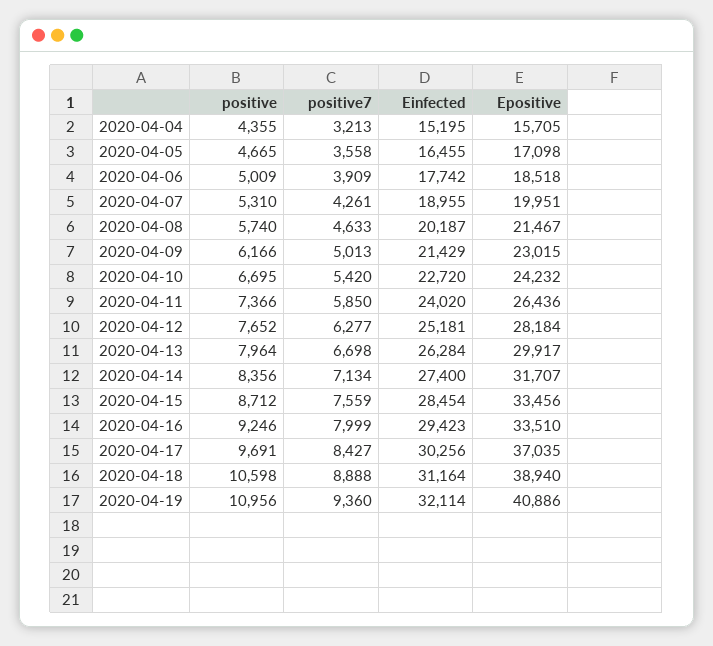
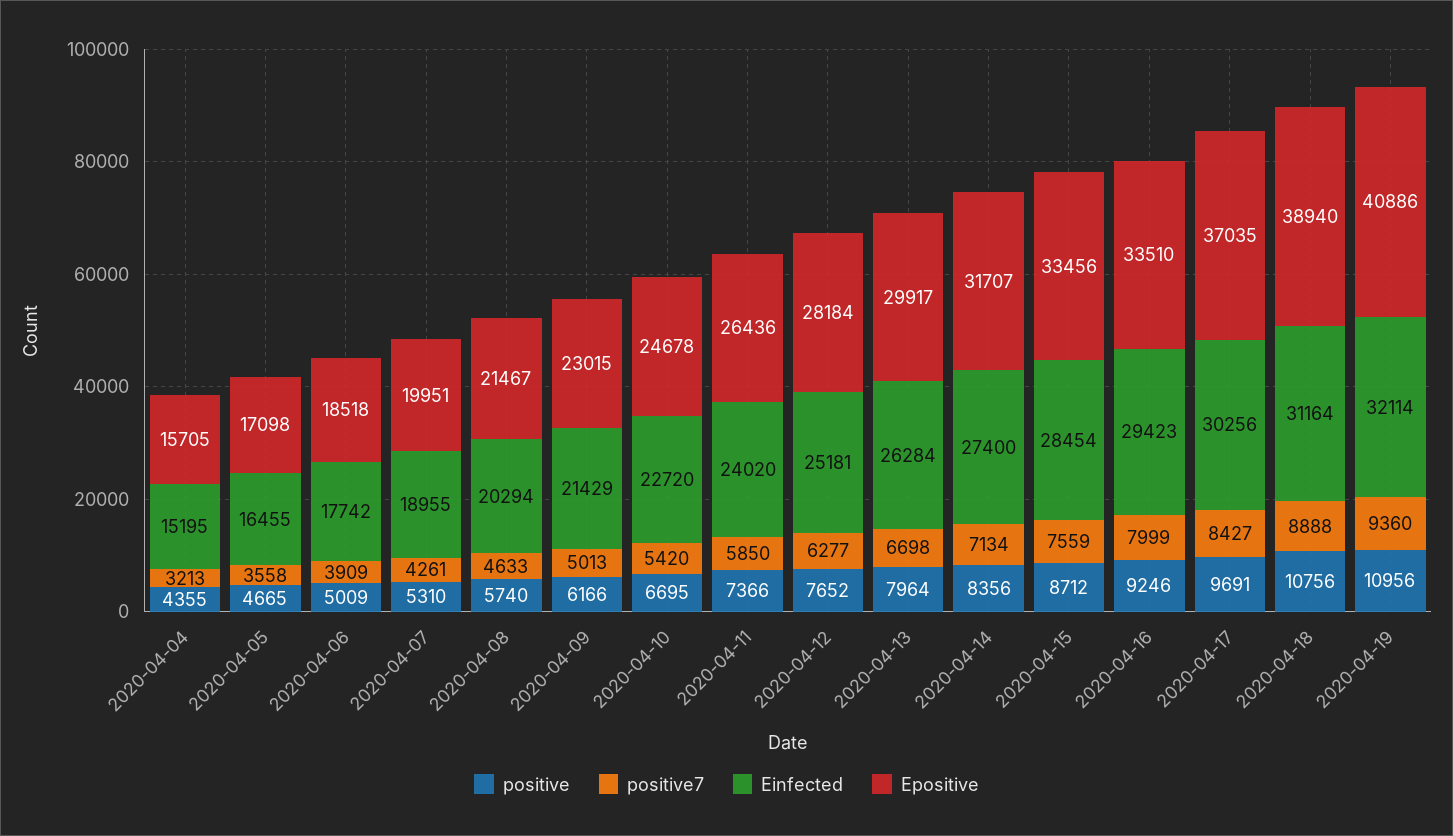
Einfected, 2020-04-08: 20187 -> 20294
Epositive, 2020-04-10: 24232 -> 24678
positive, 2020-04-18: 10598 -> 10756

